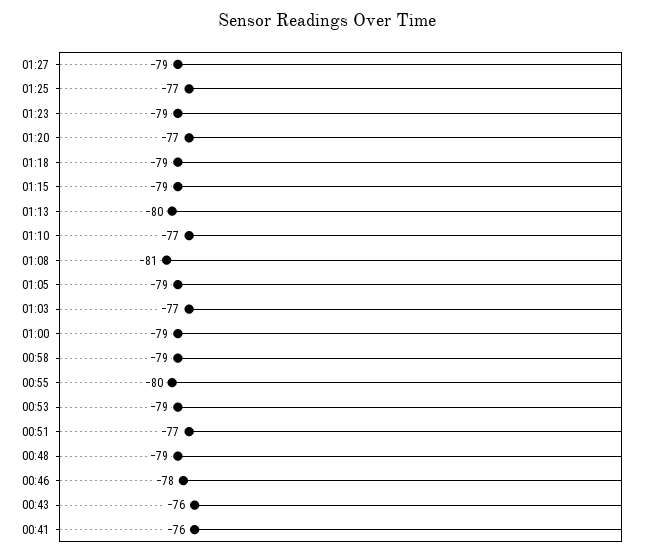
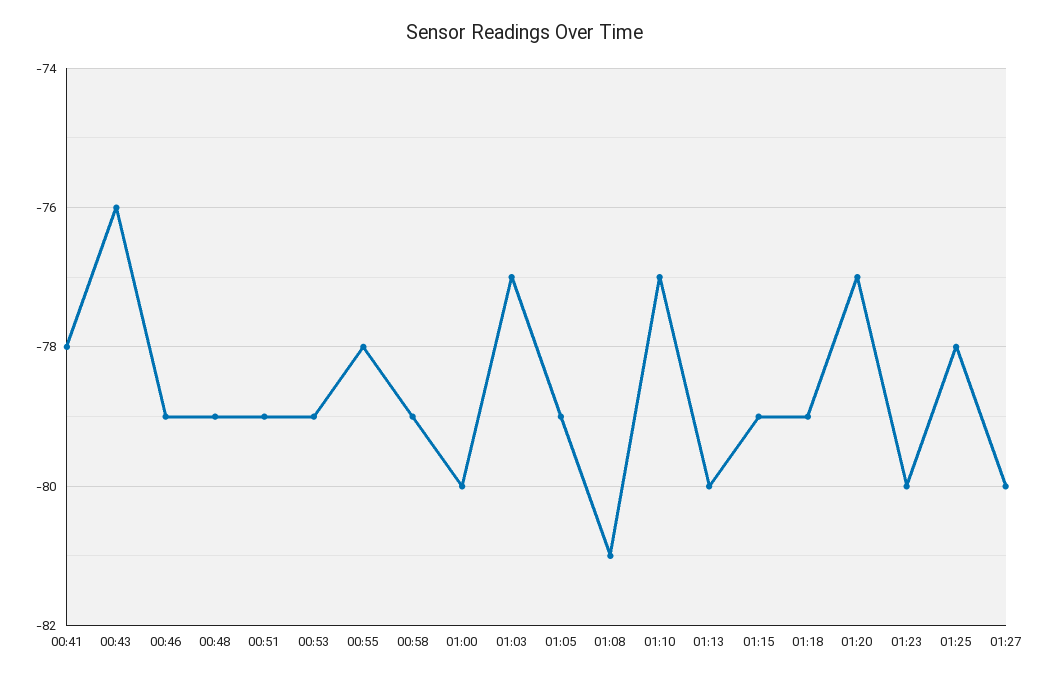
01:27: -79 -> -80
01:25: -77 -> -78
01:23: -79 -> -80
01:00: -79 -> -80
00:55: -80 -> -78
00:51: -77 -> -79
00:46: -78 -> -79
00:41: -76 -> -78

